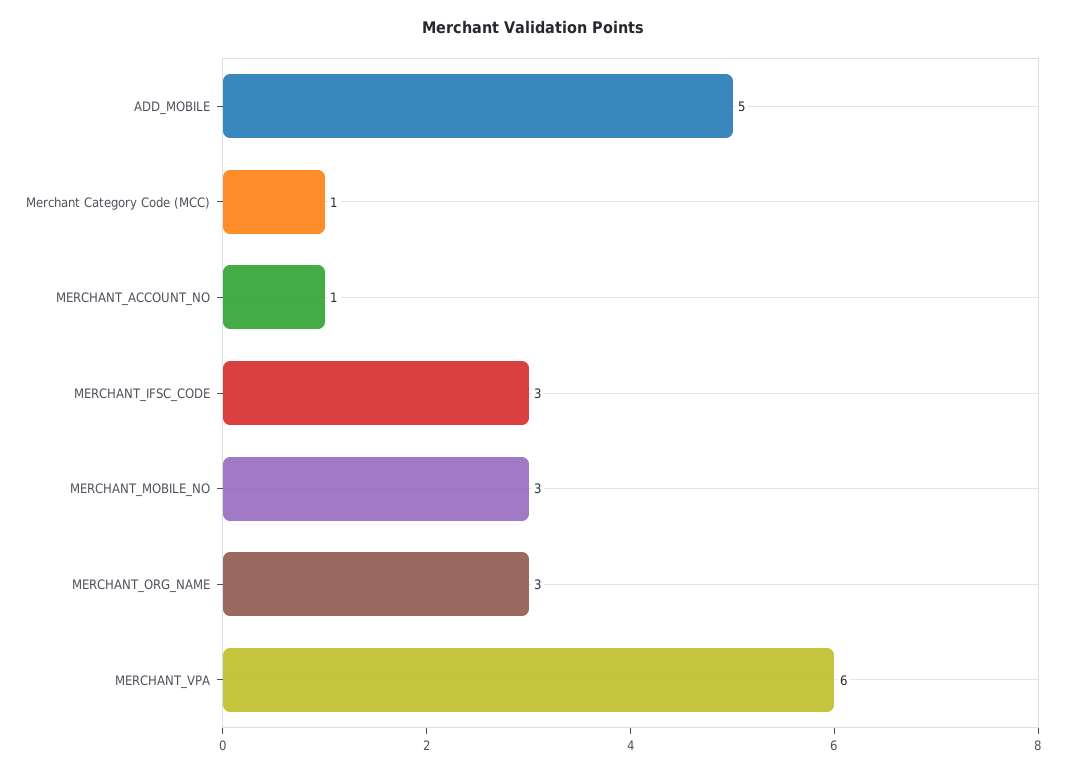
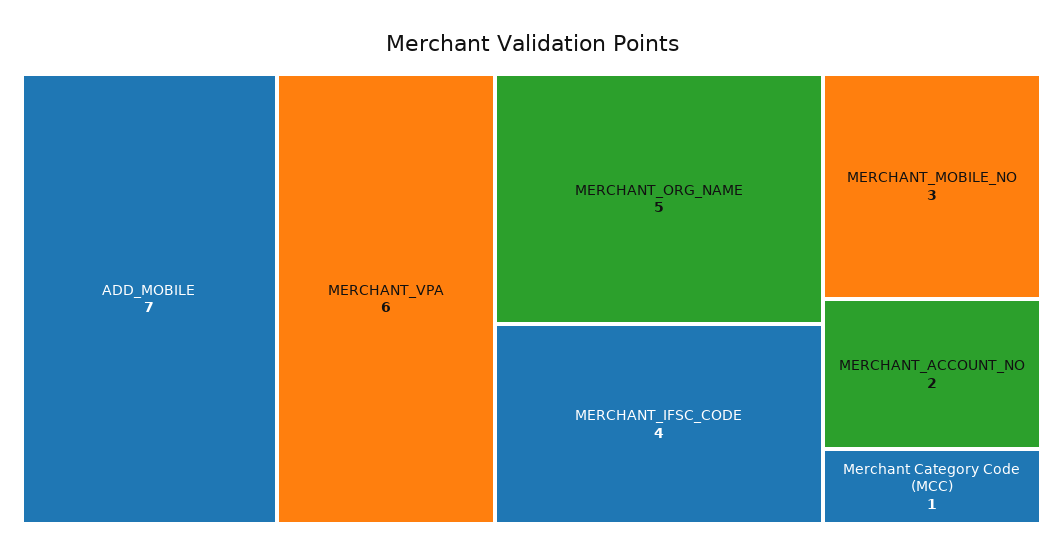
ADD_MOBILE: 5 -> 7
MERCHANT_ACCOUNT_NO: 1 -> 2
MERCHANT_IFSC_CODE: 3 -> 4
MERCHANT_ORG_NAME: 3 -> 5

